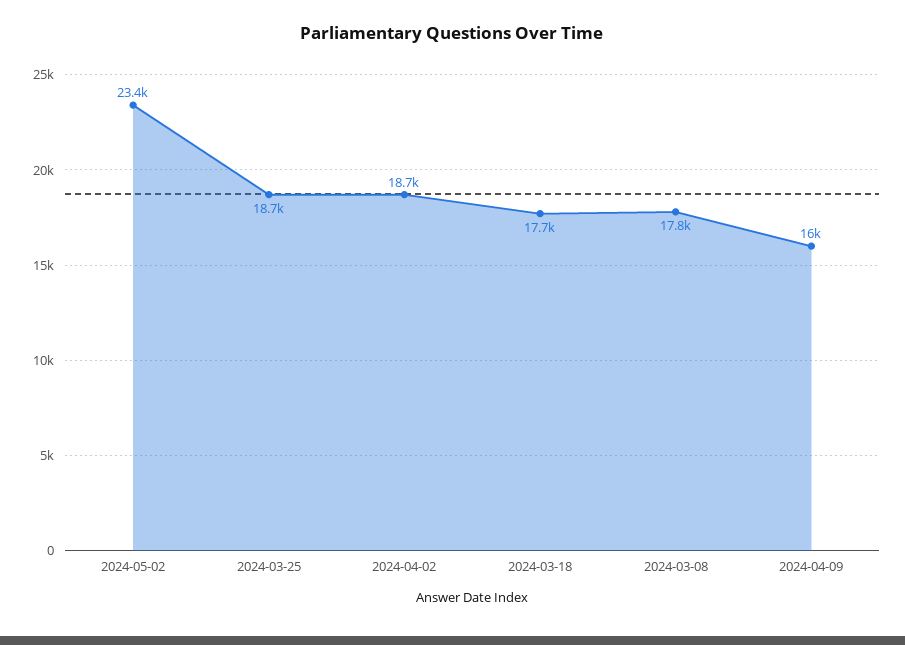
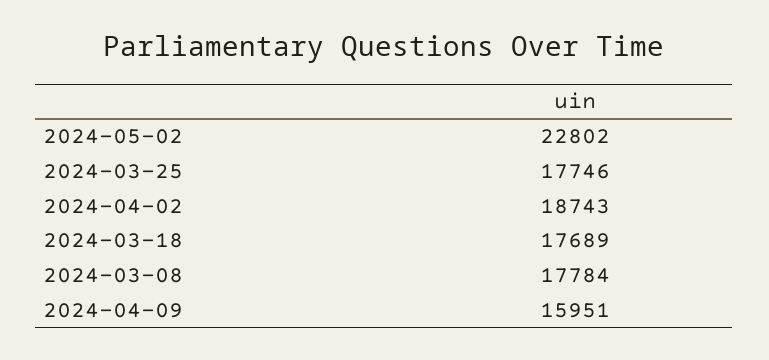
2024-05-02: 23400 -> 22802
2024-03-25: 18700 -> 17746

